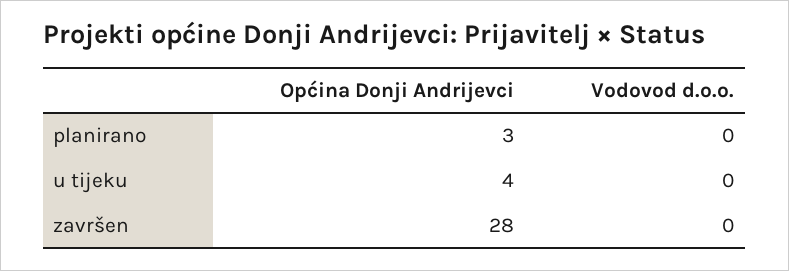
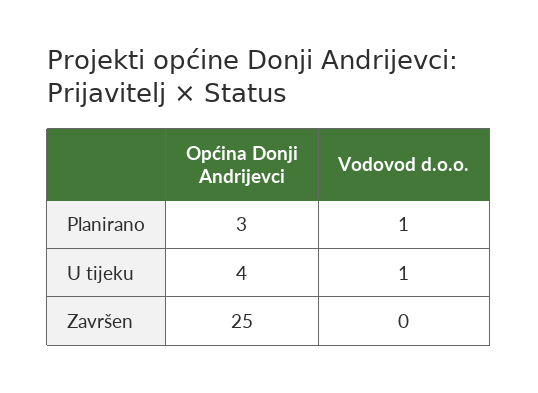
Vodovod d.o.o., planirano: 0 -> 1
Vodovod d.o.o., u tijeku: 0 -> 1
Općina Donji Andrijevci, završen: 28 -> 25

